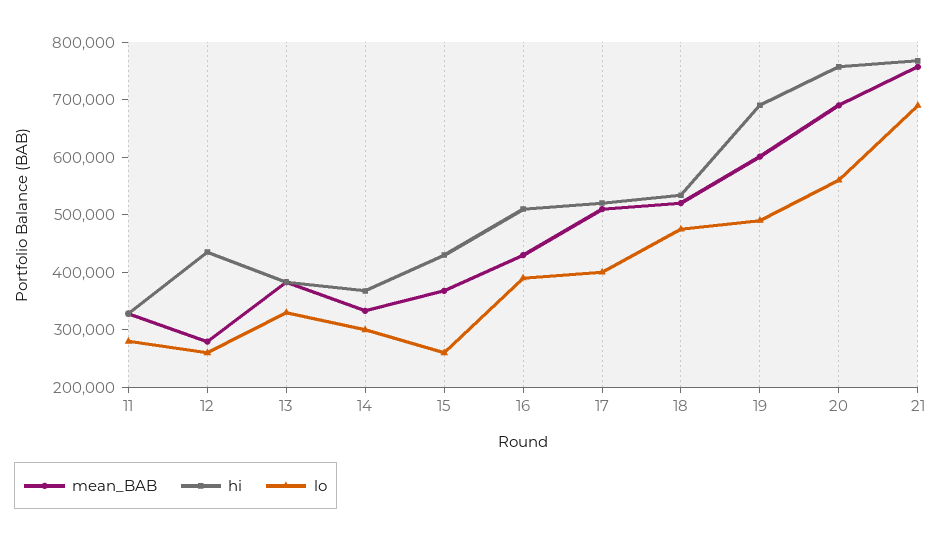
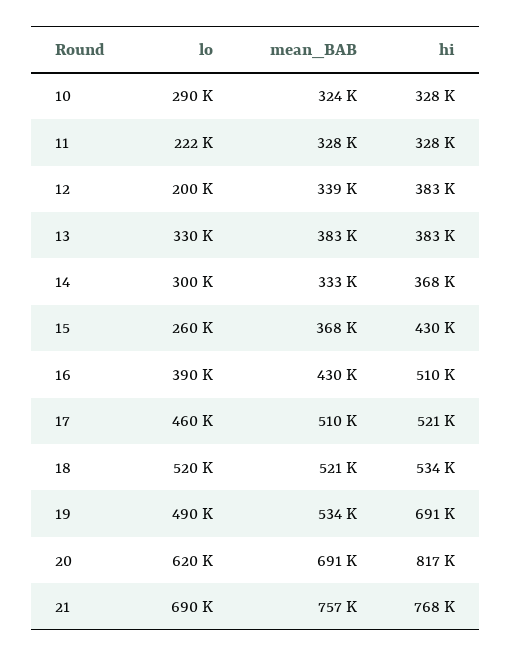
lo, 11: 280000 -> 222000
mean_BAB, 12: 280000 -> 339000
hi, 12: 440000 -> 383000
lo, 12: 260000 -> 200000
lo, 17: 400000 -> 460000
lo, 18: 480000 -> 520000
mean_BAB, 19: 600000 -> 534000
hi, 20: 760000 -> 817000
lo, 20: 560000 -> 620000
lo, 10: none -> 290000
mean_BAB, 10: none -> 324000
hi, 10: none -> 328000

